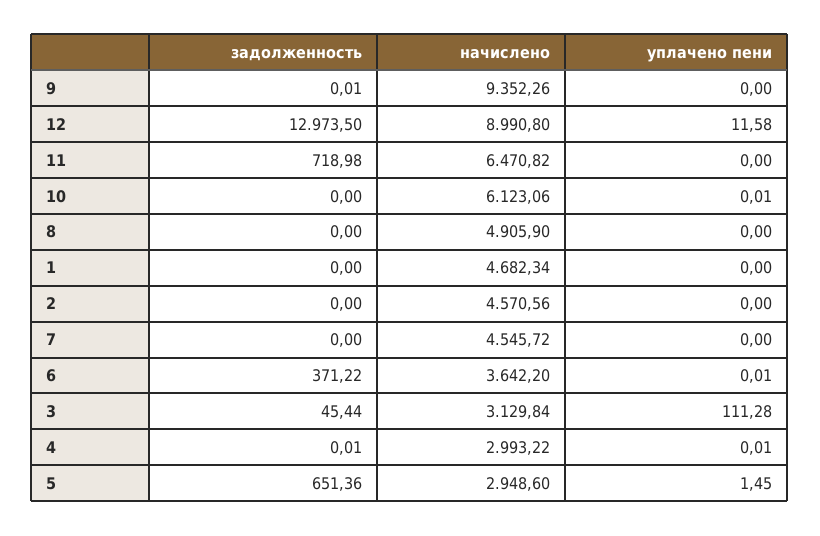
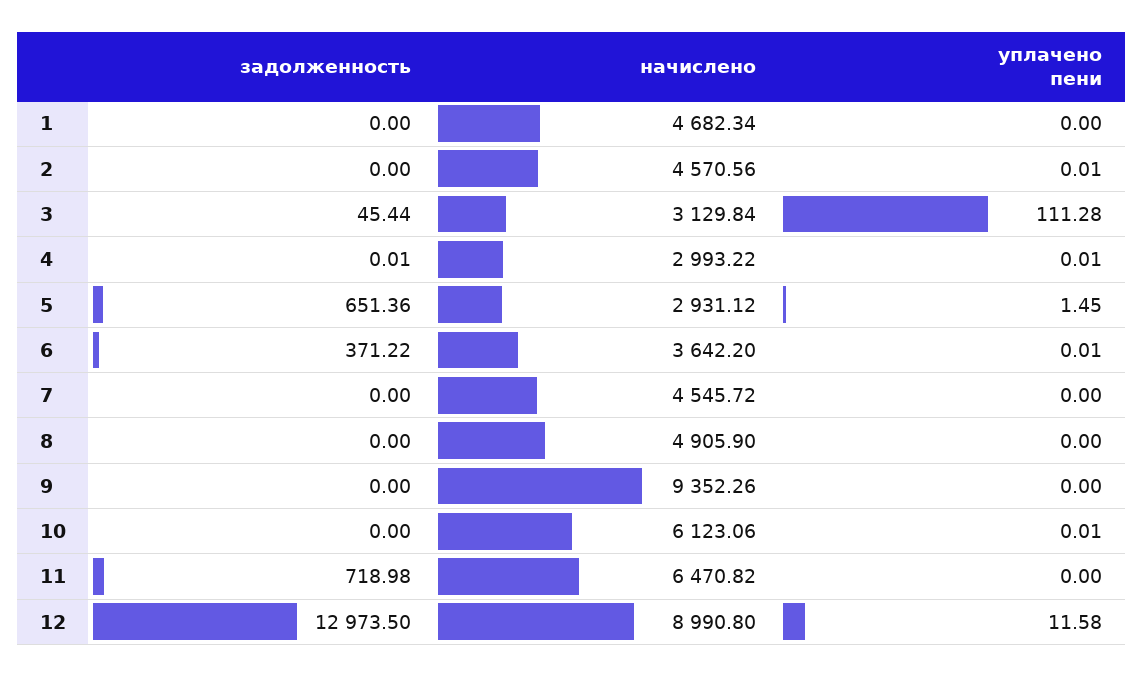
задолженность, 9: 0.01 -> 0
уплачено пени, 2: 0 -> 0.01
начислено, 5: 2948.6 -> 2931.12

